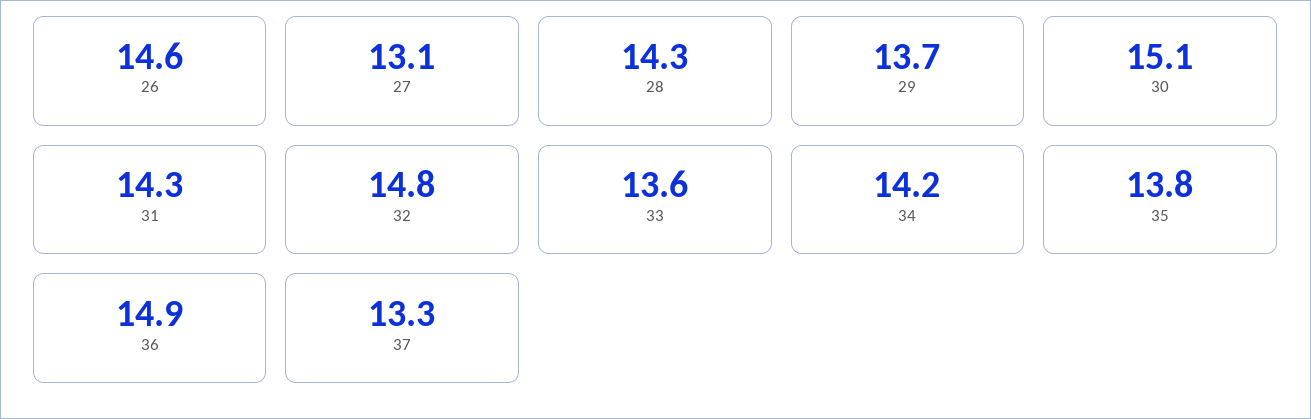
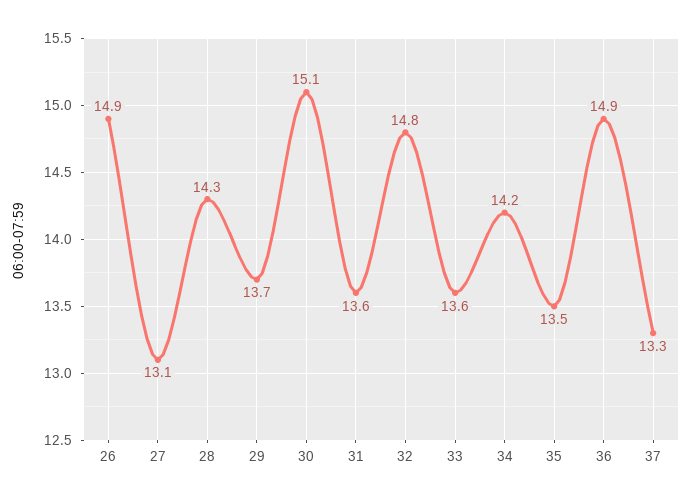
26: 14.6 -> 14.9
31: 14.3 -> 13.6
35: 13.8 -> 13.5

